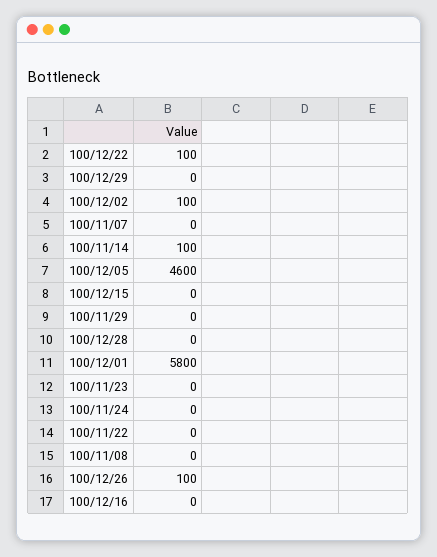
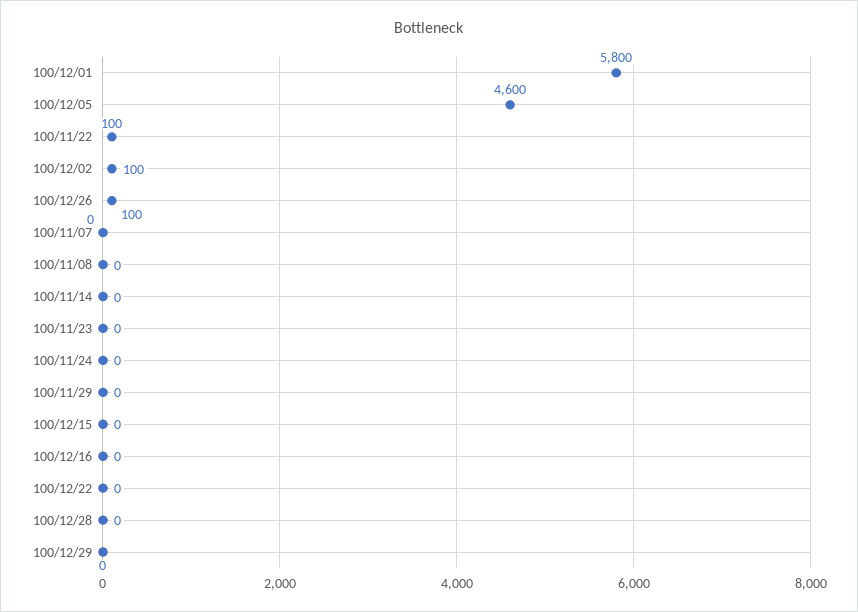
100/12/22: 100 -> 0
100/11/14: 100 -> 0
100/11/22: 0 -> 100

